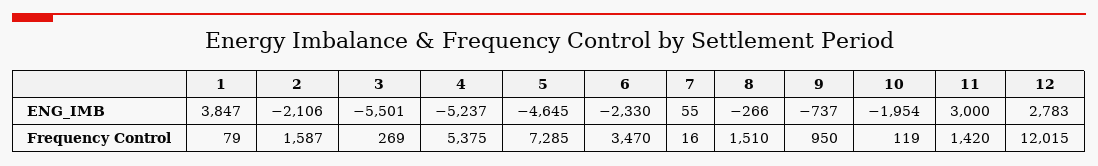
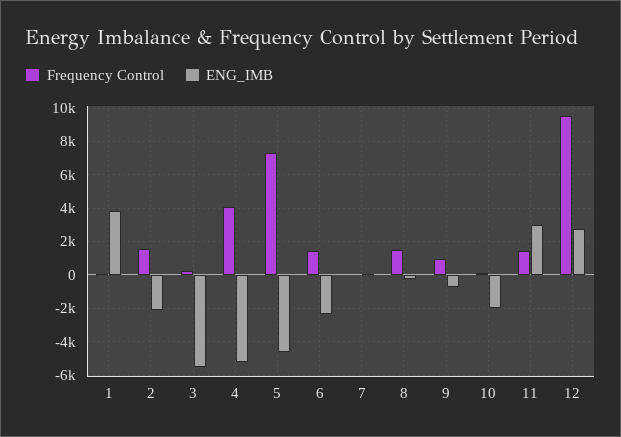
Frequency Control, 4: 5375 -> 4000
Frequency Control, 6: 3470 -> 1500
Frequency Control, 12: 12015 -> 9500

